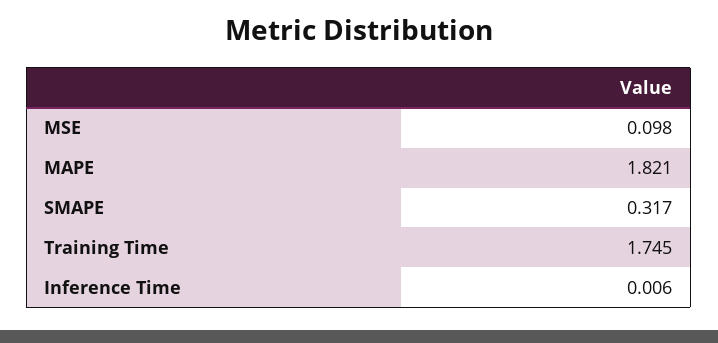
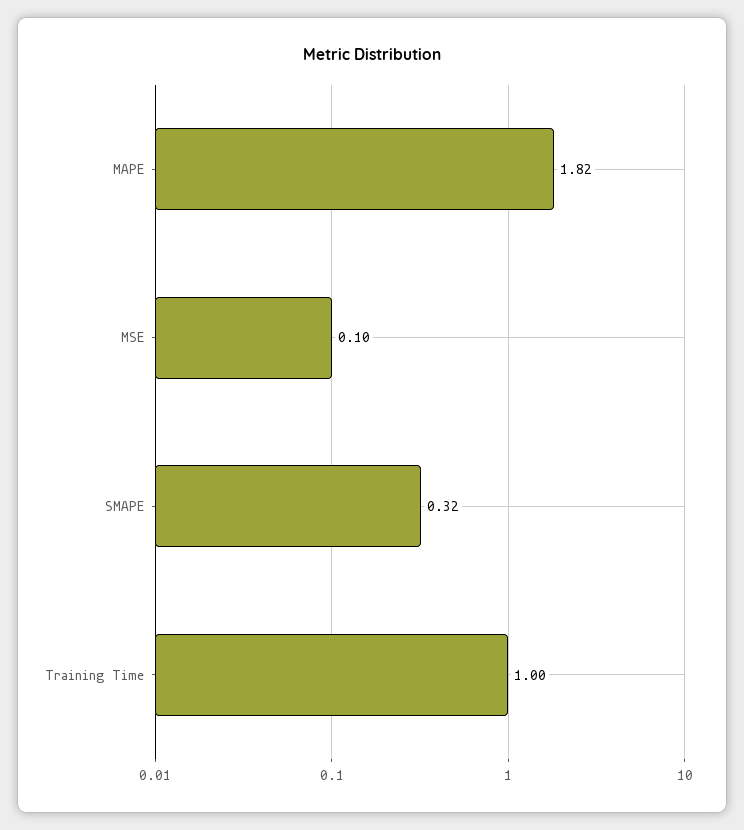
Training Time: 1.745 -> 1
Inference Time: 0.006 -> none

